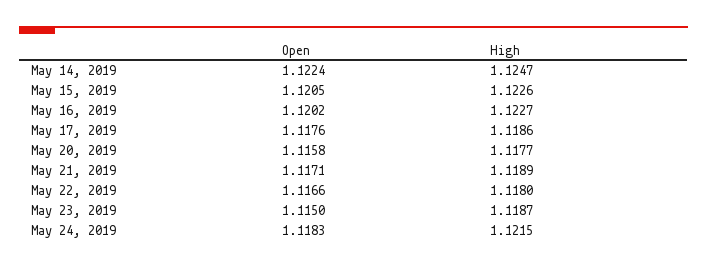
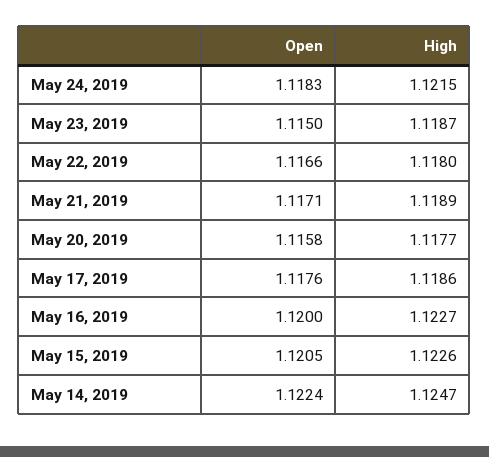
Open, May 16, 2019: 1.1202 -> 1.12

